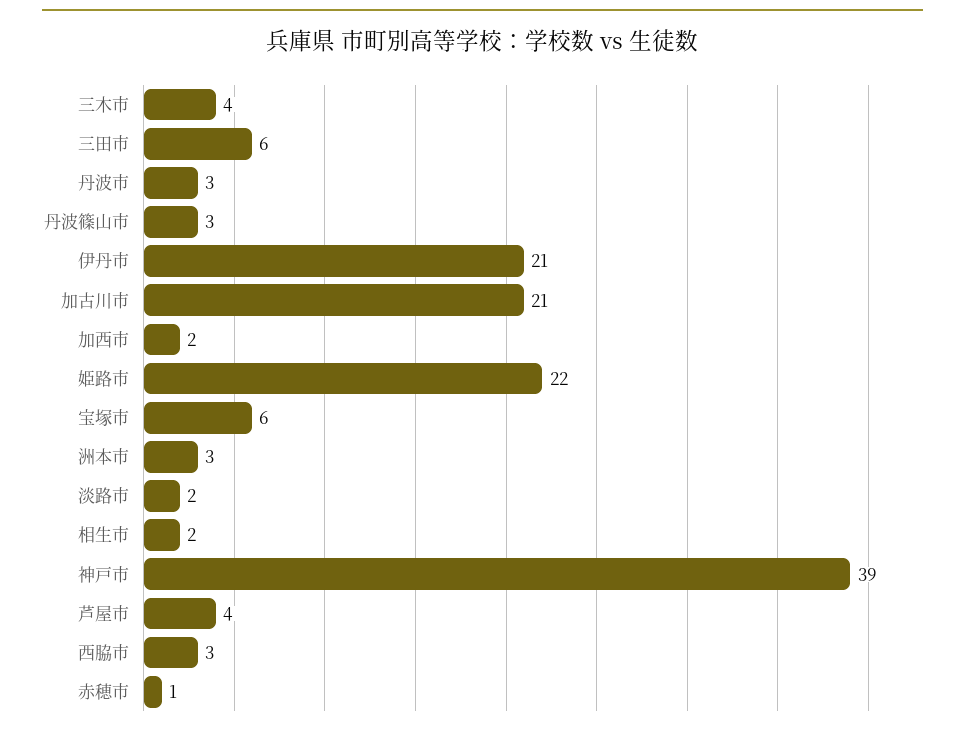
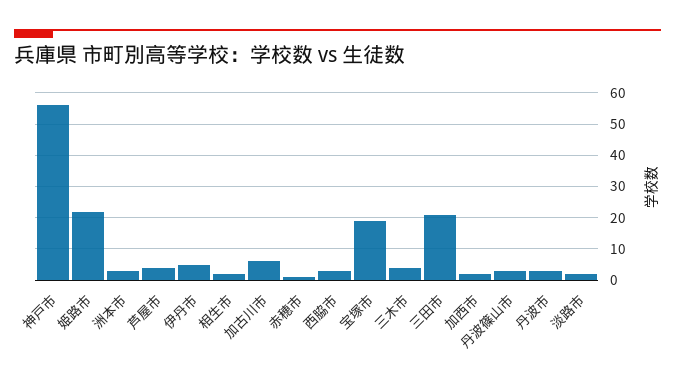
三田市: 6 -> 20
伊丹市: 21 -> 5
加古川市: 21 -> 5
宝塚市: 6 -> 20
神戸市: 39 -> 55

